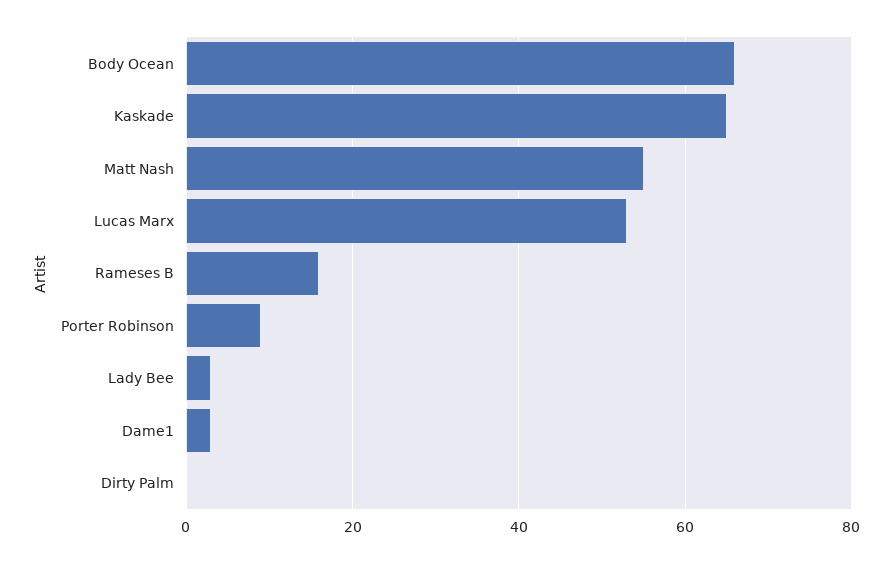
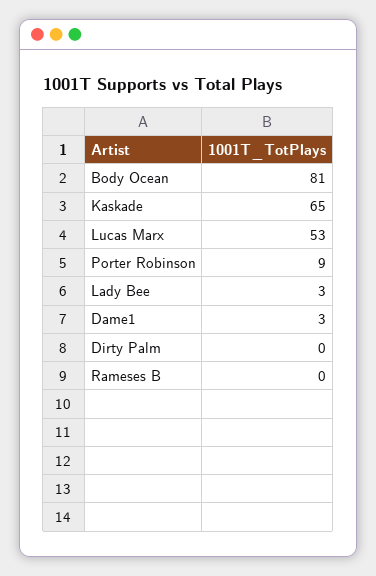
Body Ocean: 65 -> 81
Matt Nash: 55 -> none
Rameses B: 15 -> 0

